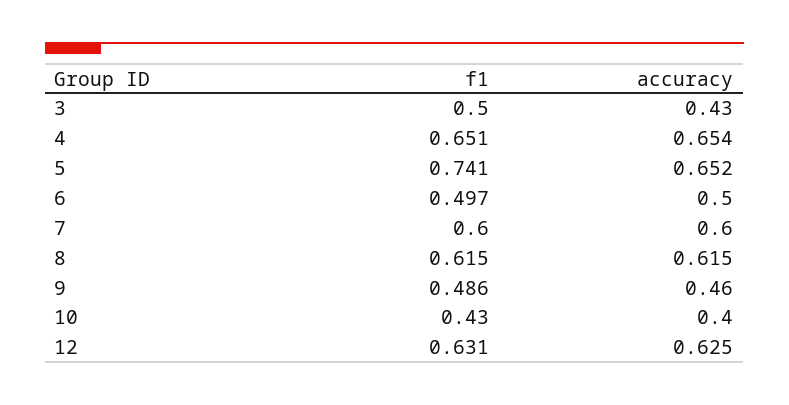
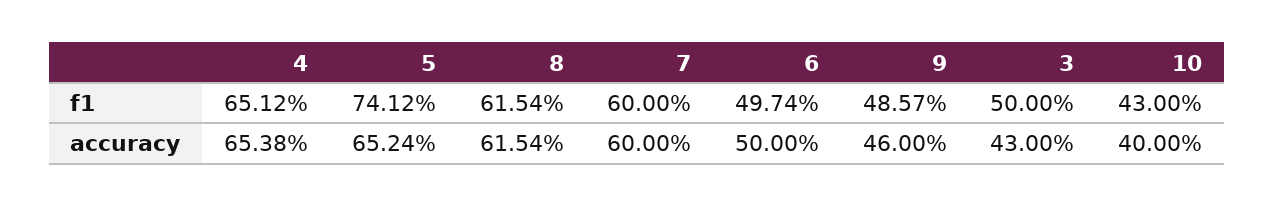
f1, 12: 0.631 -> none
accuracy, 12: 0.625 -> none

